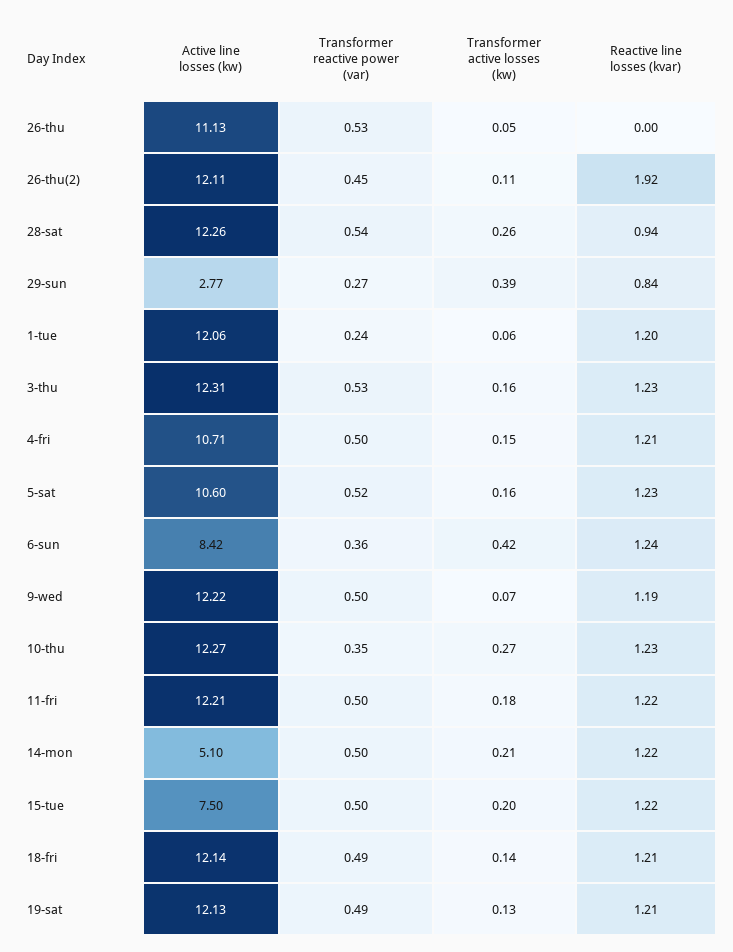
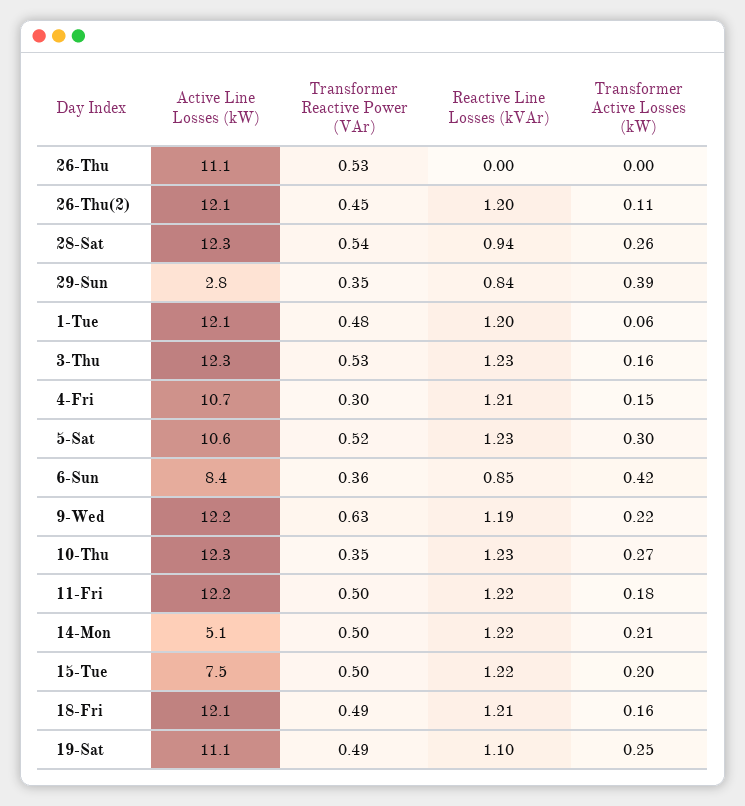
Transformer active losses (kw), 26-thu: 0.05 -> 0
Reactive line losses (kvar), 26-thu(2): 1.92 -> 1.2
Transformer reactive power (var), 29-sun: 0.27 -> 0.35
Transformer reactive power (var), 1-tue: 0.24 -> 0.48
Transformer reactive power (var), 4-fri: 0.5 -> 0.3
Transformer active losses (kw), 5-sat: 0.16 -> 0.3
Reactive line losses (kvar), 6-sun: 1.24 -> 0.85
Transformer reactive power (var), 9-wed: 0.5 -> 0.63
Transformer active losses (kw), 9-wed: 0.07 -> 0.22
Transformer active losses (kw), 18-fri: 0.14 -> 0.16
Active line losses (kw), 19-sat: 12.13 -> 11.1
Transformer active losses (kw), 19-sat: 0.13 -> 0.25
Reactive line losses (kvar), 19-sat: 1.21 -> 1.1

